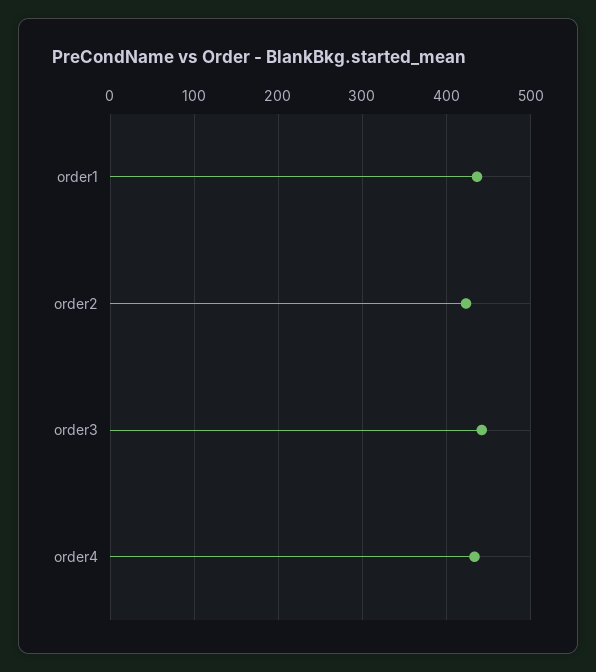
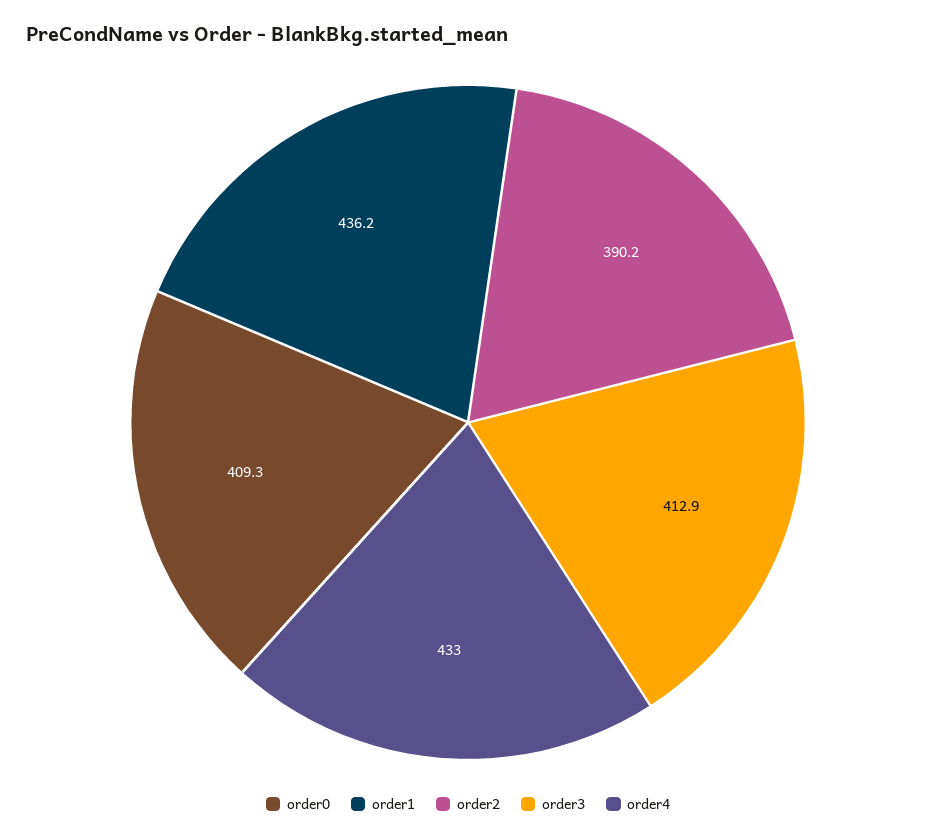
order2: 420 -> 390.2
order3: 440 -> 412.9
order0: none -> 409.3

